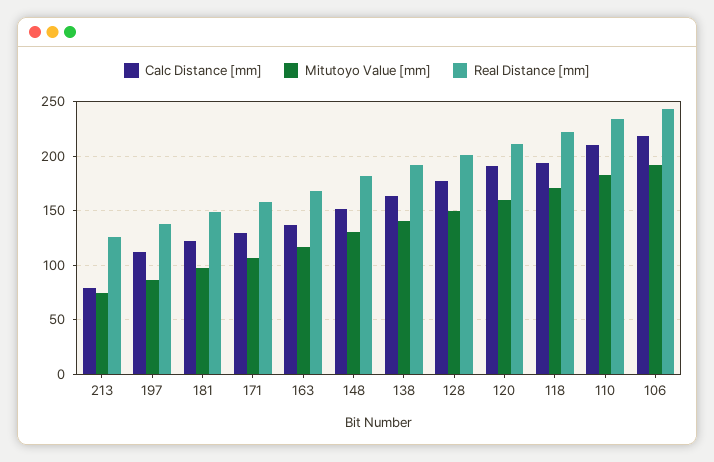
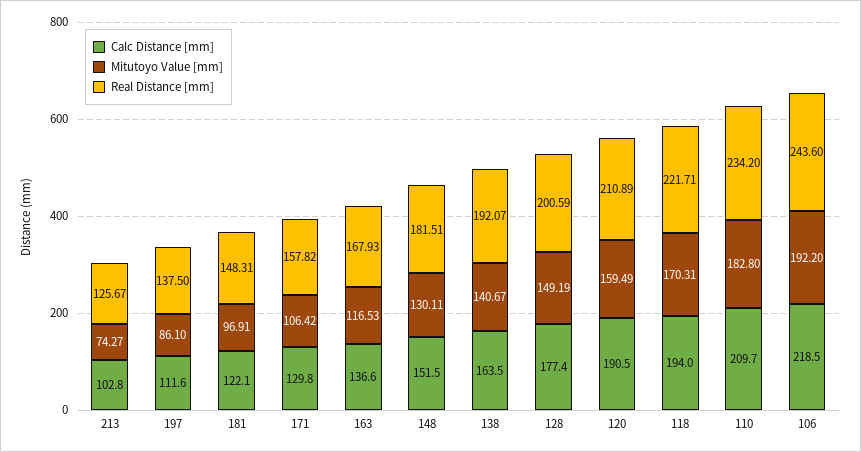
Calc Distance [mm], 213: 80 -> 102.8

